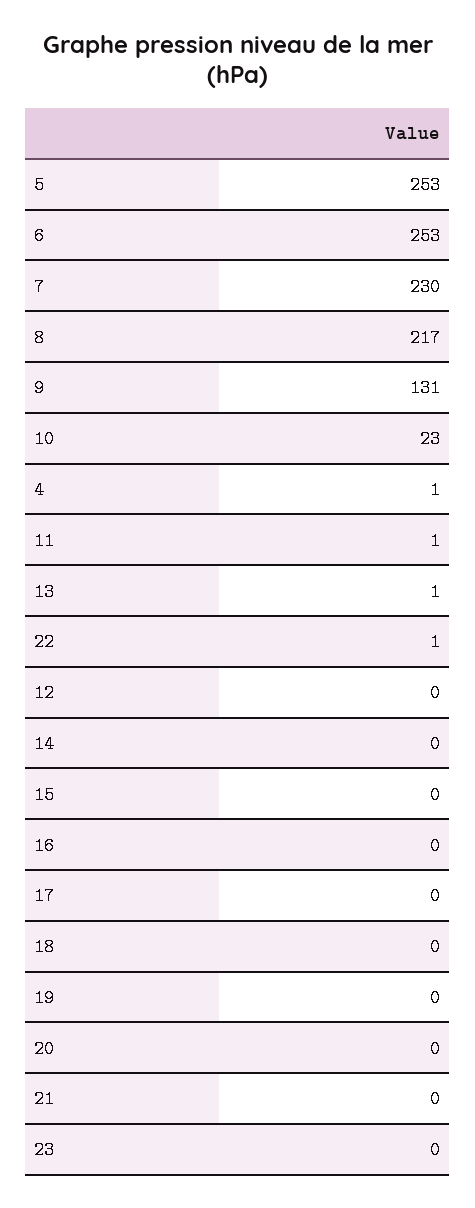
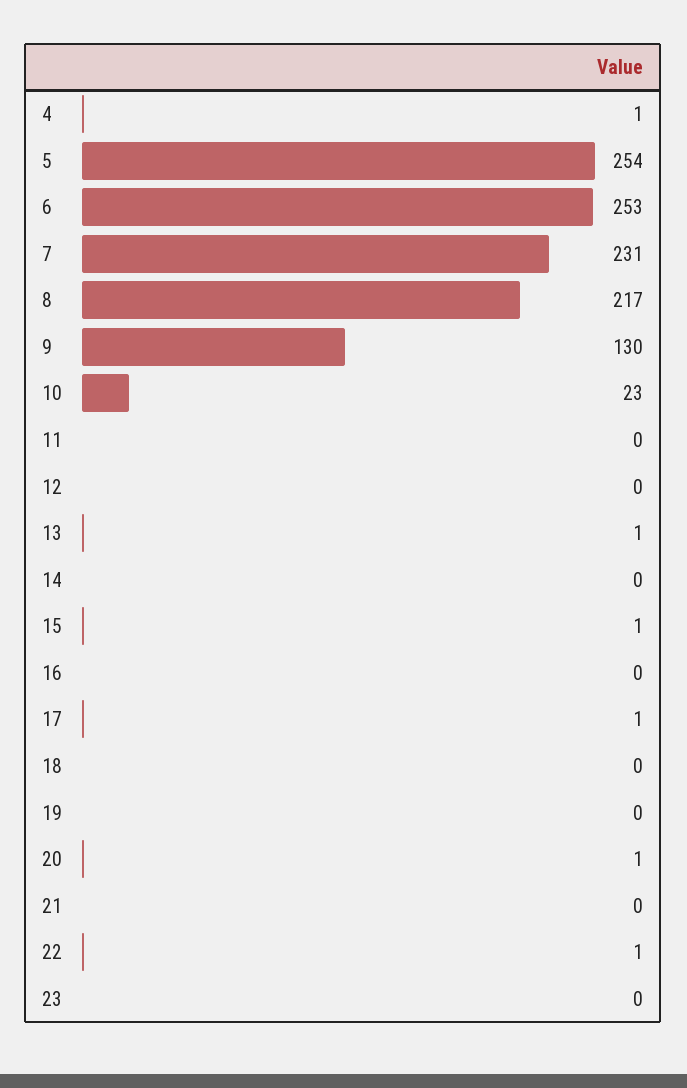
5: 253 -> 254
7: 230 -> 231
9: 131 -> 130
11: 1 -> 0
15: 0 -> 1
17: 0 -> 1
20: 0 -> 1

